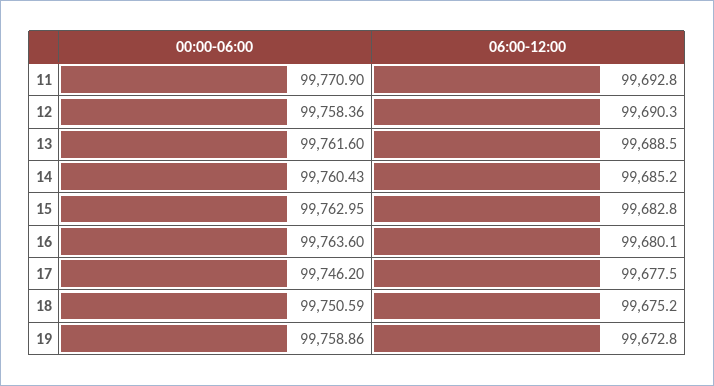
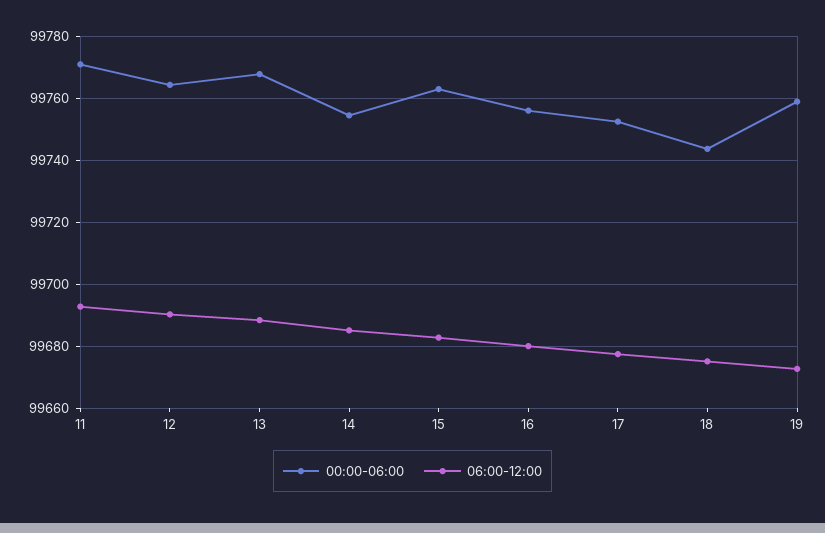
00:00-06:00, 12: 99758.36 -> 99764
00:00-06:00, 13: 99761.6 -> 99768
00:00-06:00, 14: 99760.43 -> 99754
00:00-06:00, 16: 99763.6 -> 99756
00:00-06:00, 17: 99746.2 -> 99752
00:00-06:00, 18: 99750.59 -> 99744

